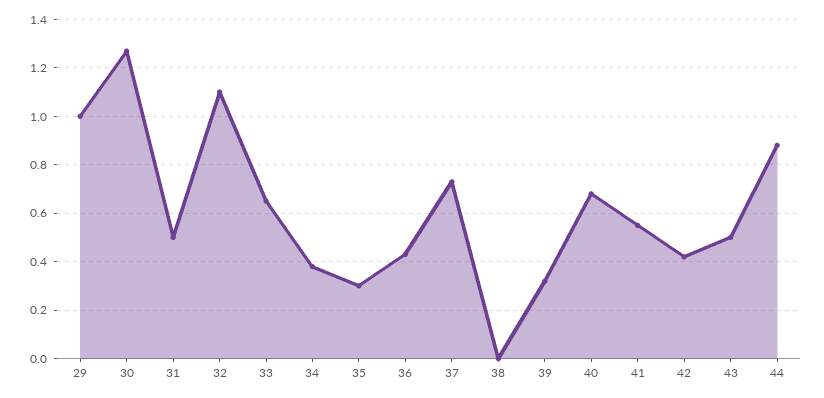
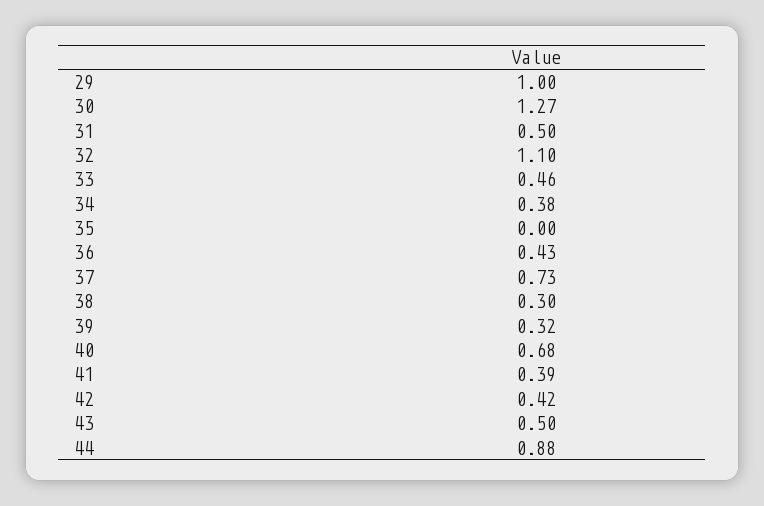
33: 0.65 -> 0.46
35: 0.3 -> 0
38: 0 -> 0.3
41: 0.55 -> 0.39

